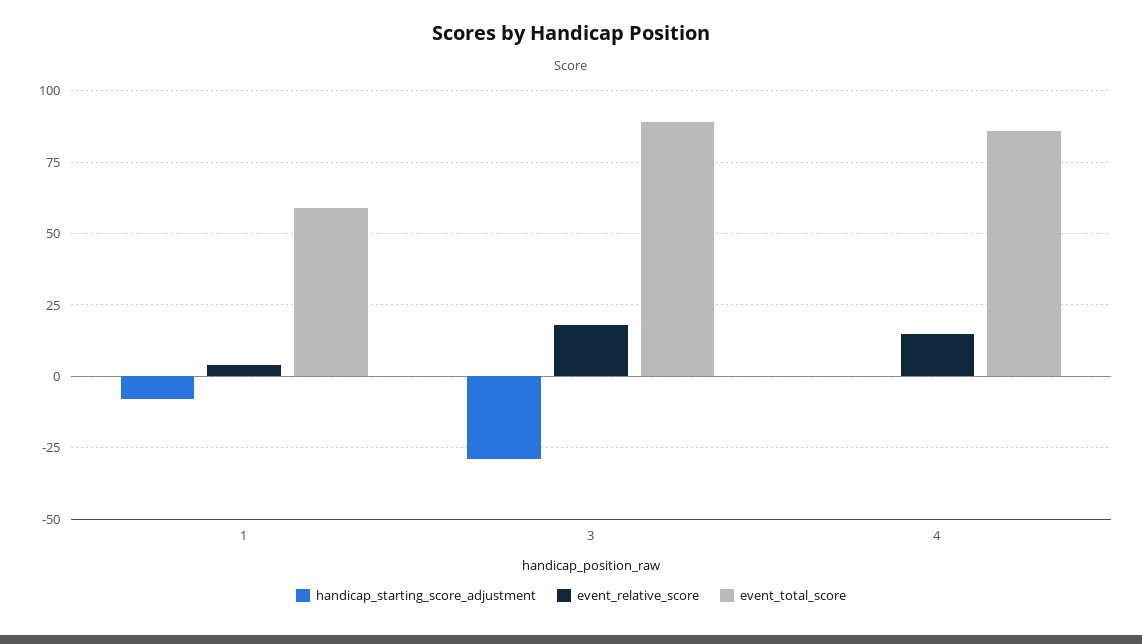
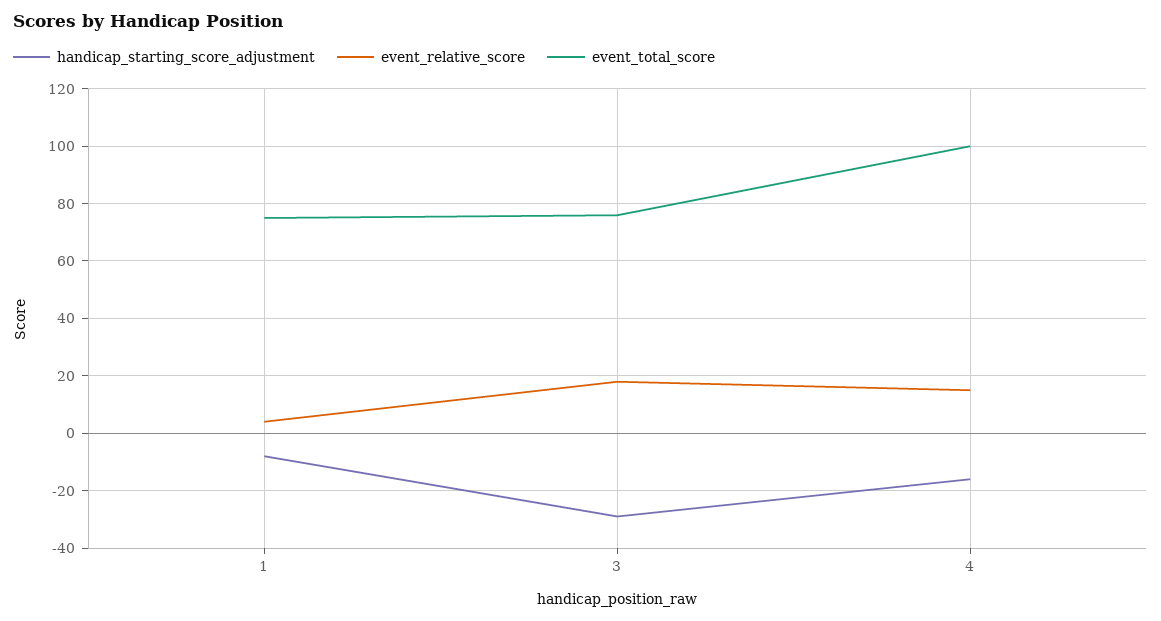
event_total_score, 1: 60 -> 75
event_total_score, 3: 90 -> 75
handicap_starting_score_adjustment, 4: 0 -> -15
event_total_score, 4: 85 -> 100

